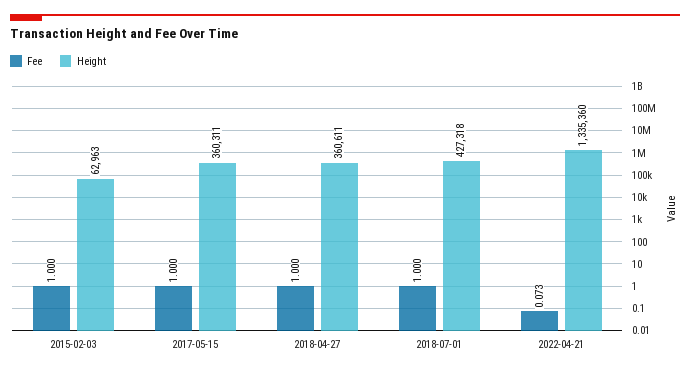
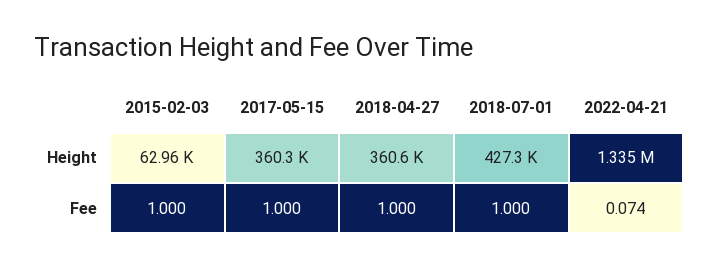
Fee, 2022-04-21: 0.073 -> 0.074

